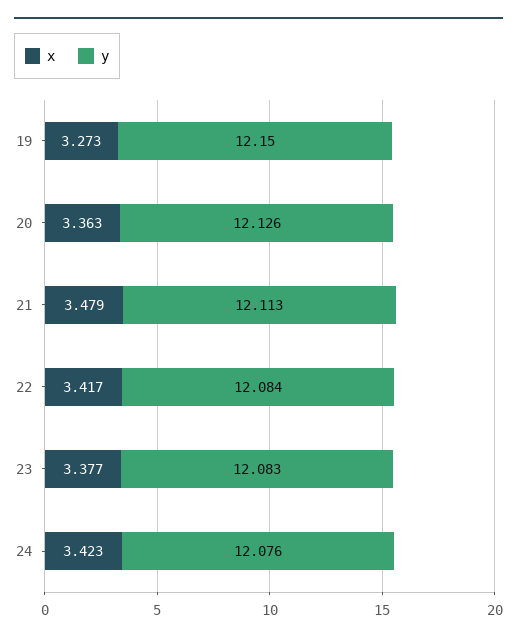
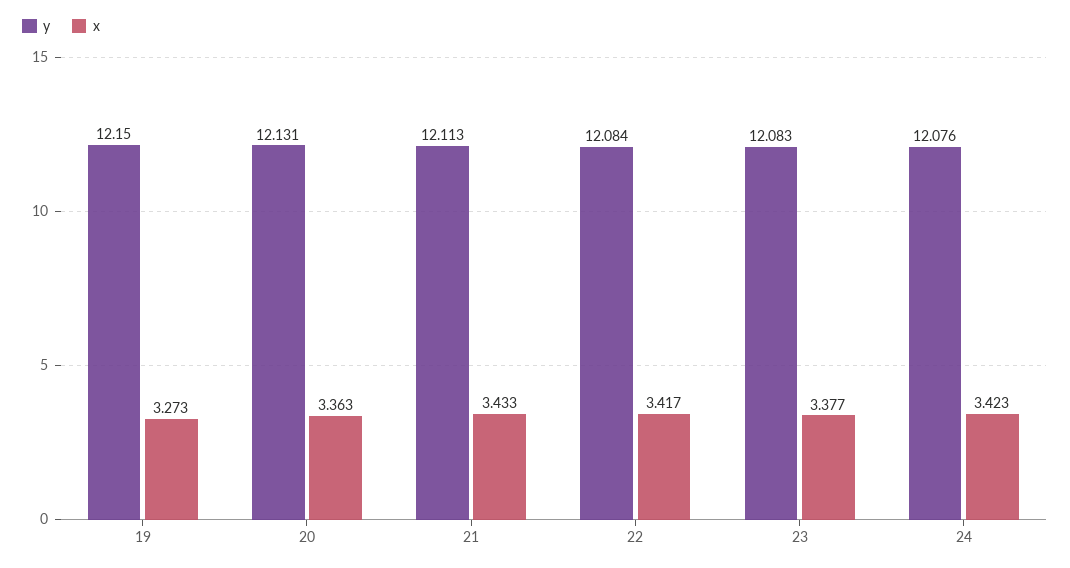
y, 20: 12.126 -> 12.131
x, 21: 3.479 -> 3.433

